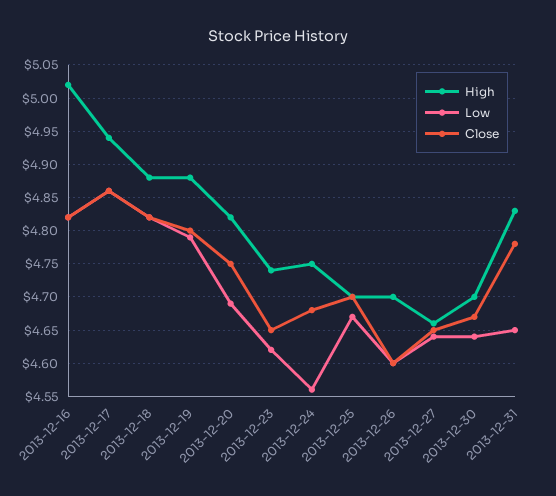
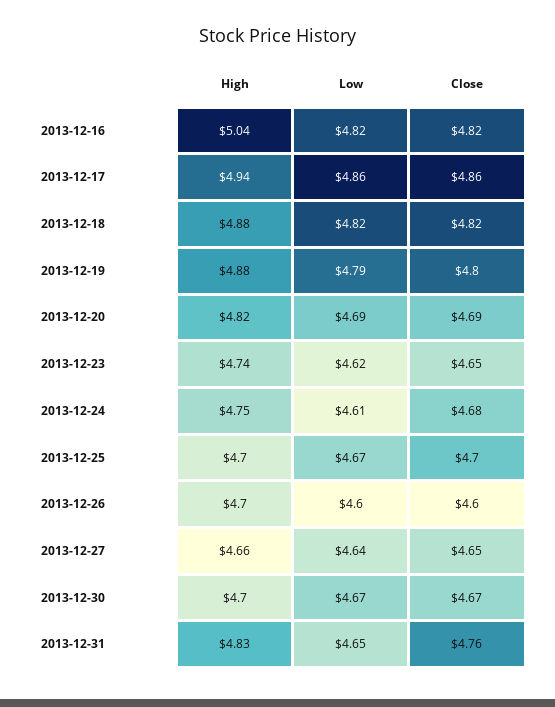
High, 2013-12-16: 5.02 -> 5.04
Close, 2013-12-20: 4.75 -> 4.69
Low, 2013-12-24: 4.56 -> 4.61
Low, 2013-12-30: 4.64 -> 4.67
Close, 2013-12-31: 4.78 -> 4.76

